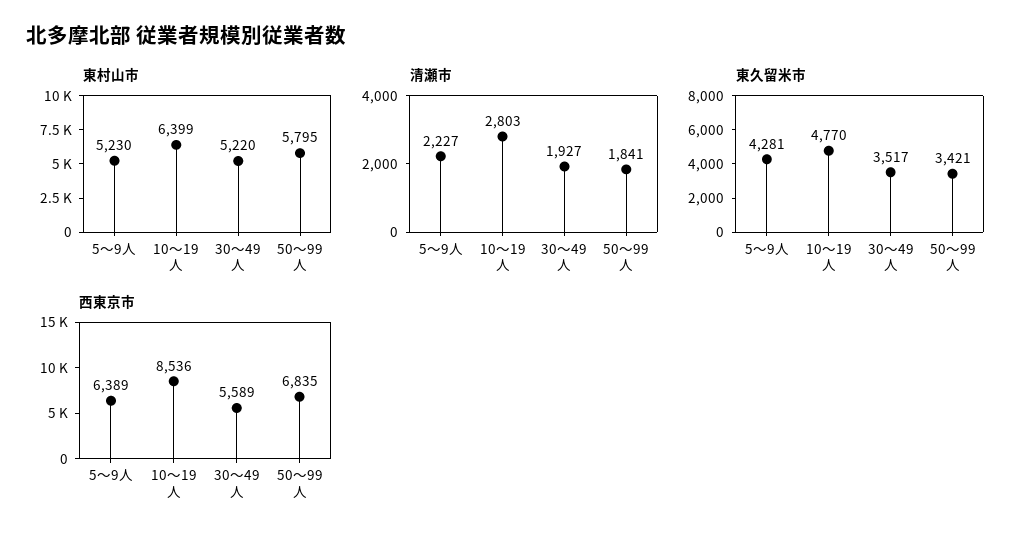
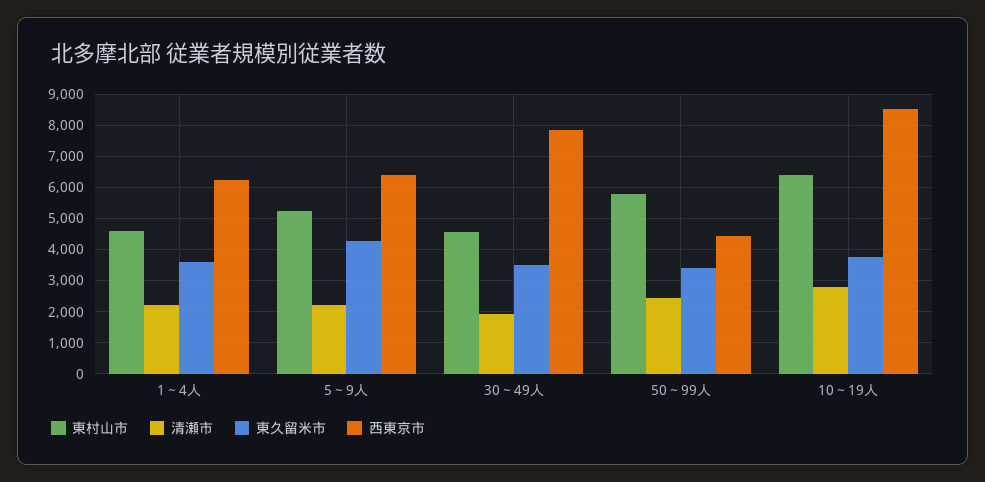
東村山市, 30～49人: 5220 -> 4600
清瀬市, 50～99人: 1841 -> 2400
東久留米市, 10～19人: 4770 -> 3800
西東京市, 30～49人: 5589 -> 7800
西東京市, 50～99人: 6835 -> 4400
東村山市, 1～4人: none -> 4600
清瀬市, 1～4人: none -> 2200
東久留米市, 1～4人: none -> 3600
西東京市, 1～4人: none -> 6200

